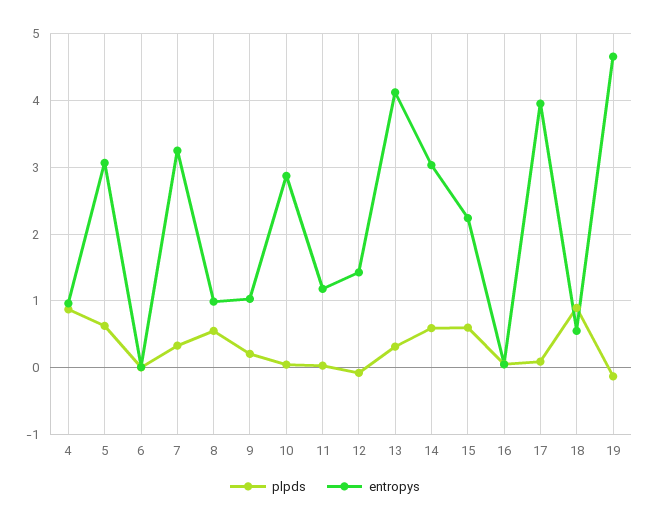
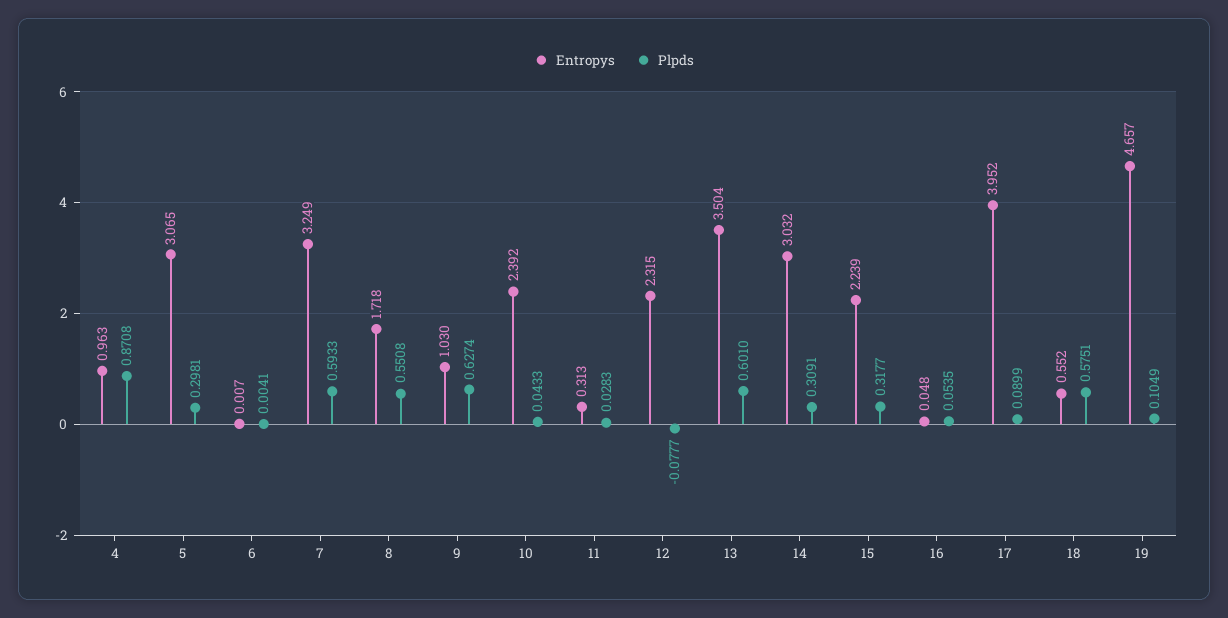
plpds, 5: 0.6 -> 0.2981
plpds, 7: 0.3 -> 0.5933
entropys, 8: 1 -> 1.718
plpds, 9: 0.2 -> 0.6274
entropys, 10: 2.9 -> 2.392
entropys, 11: 1.2 -> 0.313
entropys, 12: 1.4 -> 2.315
plpds, 13: 0.3 -> 0.601
entropys, 13: 4.1 -> 3.504
plpds, 14: 0.6 -> 0.3091
plpds, 15: 0.6 -> 0.3177
plpds, 18: 0.9 -> 0.5751
plpds, 19: -0.1 -> 0.1049

